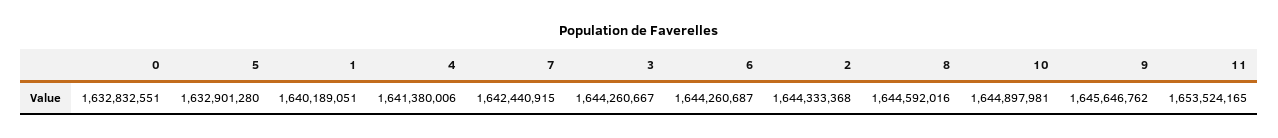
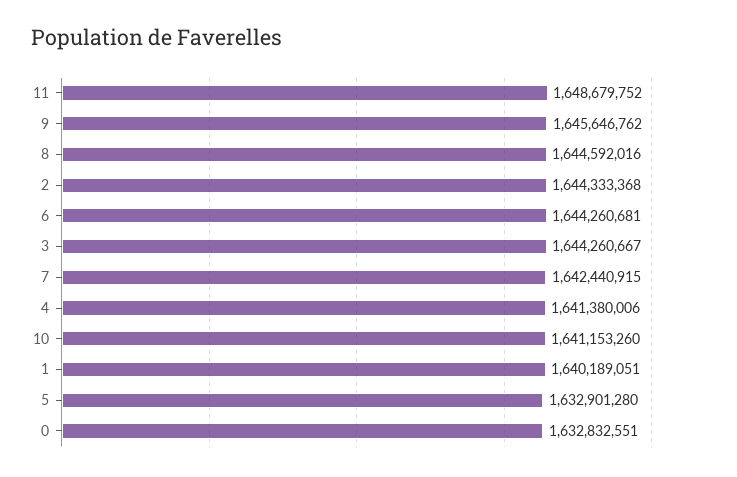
6: 1644260687 -> 1644260681
10: 1644897981 -> 1641153260
11: 1653524165 -> 1648679752

